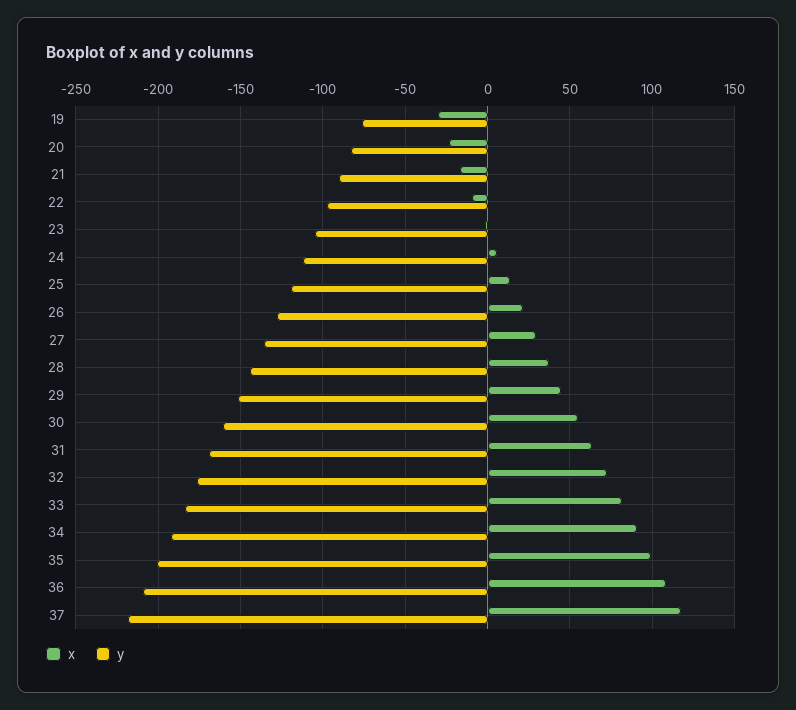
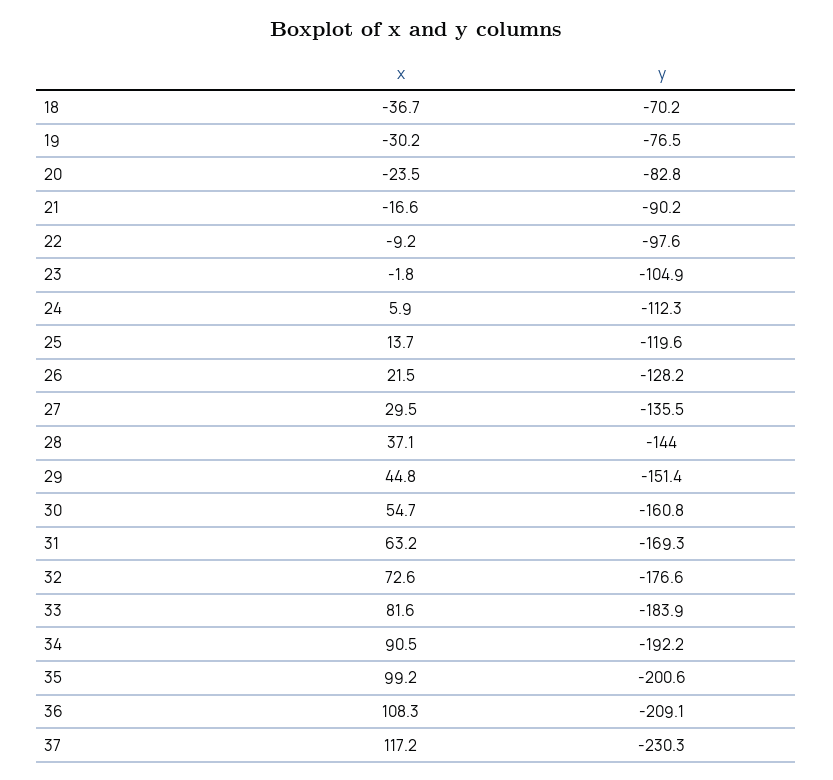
y, 37: -220 -> -230.3
x, 18: none -> -36.7
y, 18: none -> -70.2

